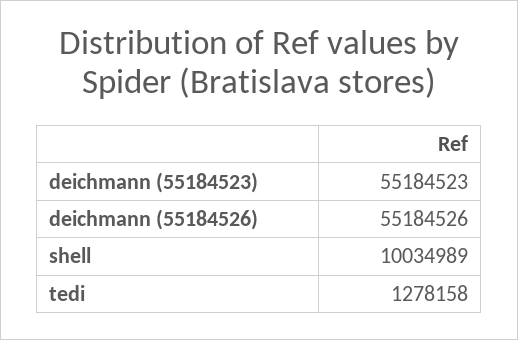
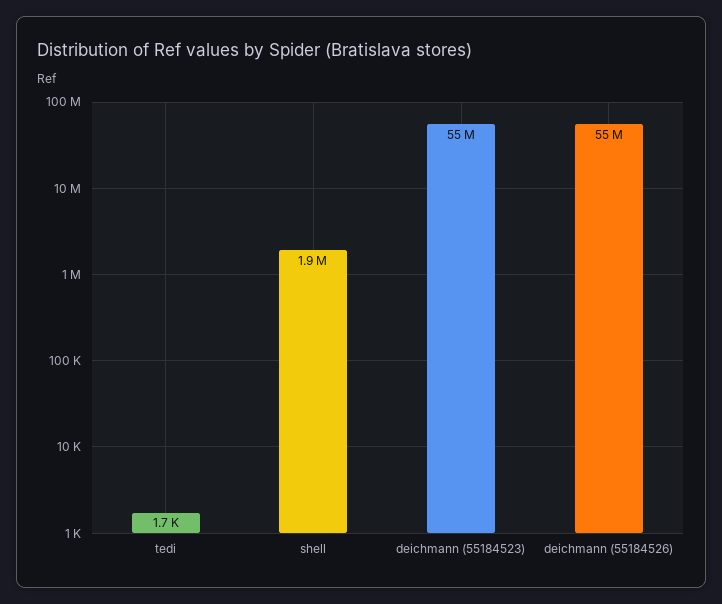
shell: 10034989 -> 1900000
tedi: 1278158 -> 1700

